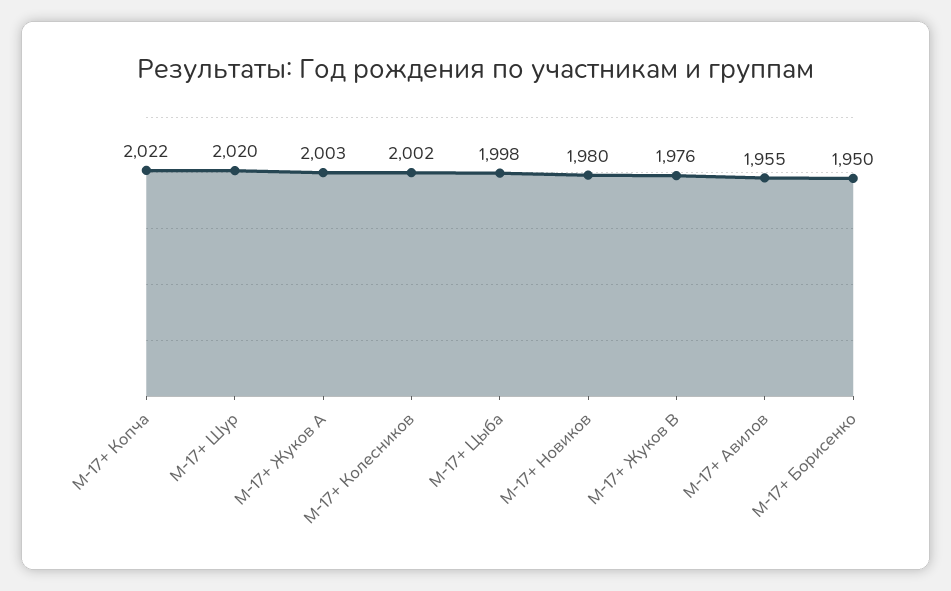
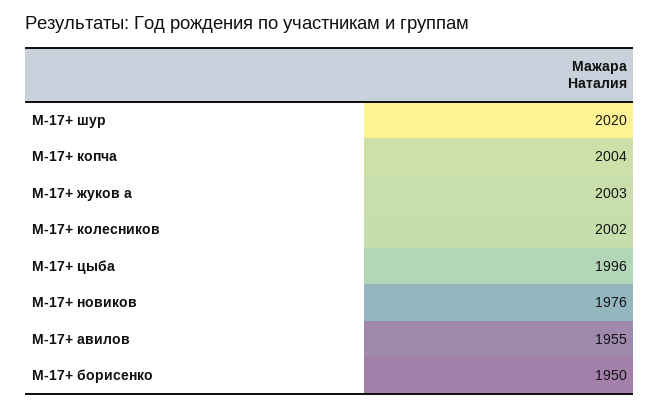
М-17+ Копча: 2022 -> 2004
М-17+ Цыба: 1998 -> 1996
М-17+ Новиков: 1980 -> 1976
М-17+ Жуков В: 1976 -> none

